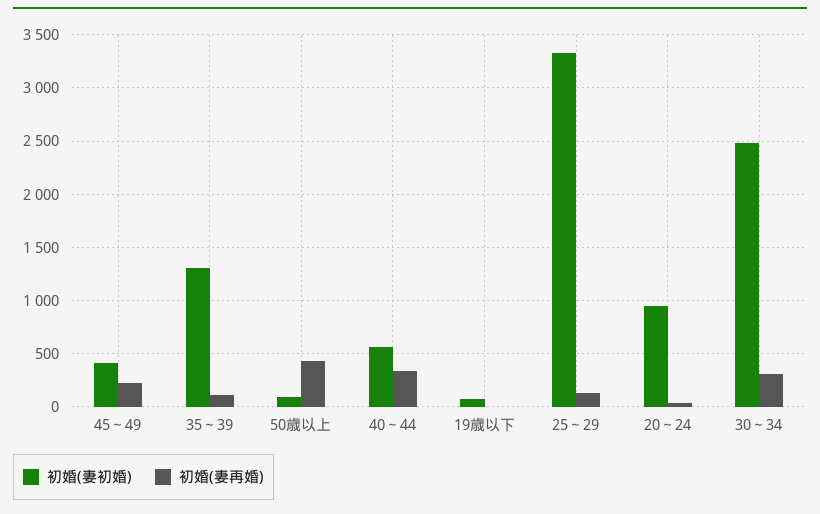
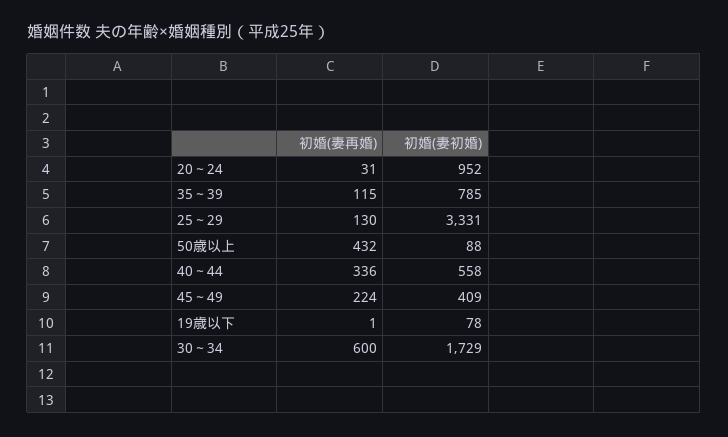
初婚(妻初婚), 35～39: 1300 -> 785
初婚(妻初婚), 30～34: 2500 -> 1729
初婚(妻再婚), 30～34: 300 -> 600

